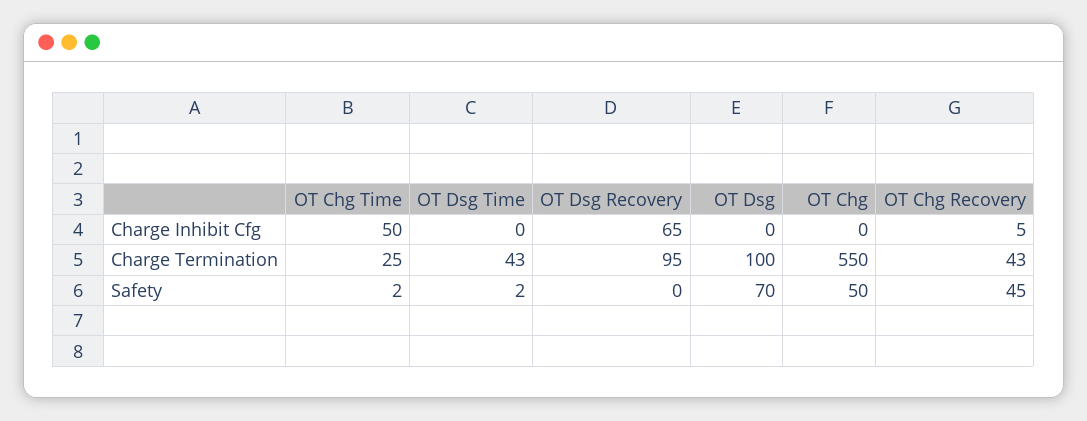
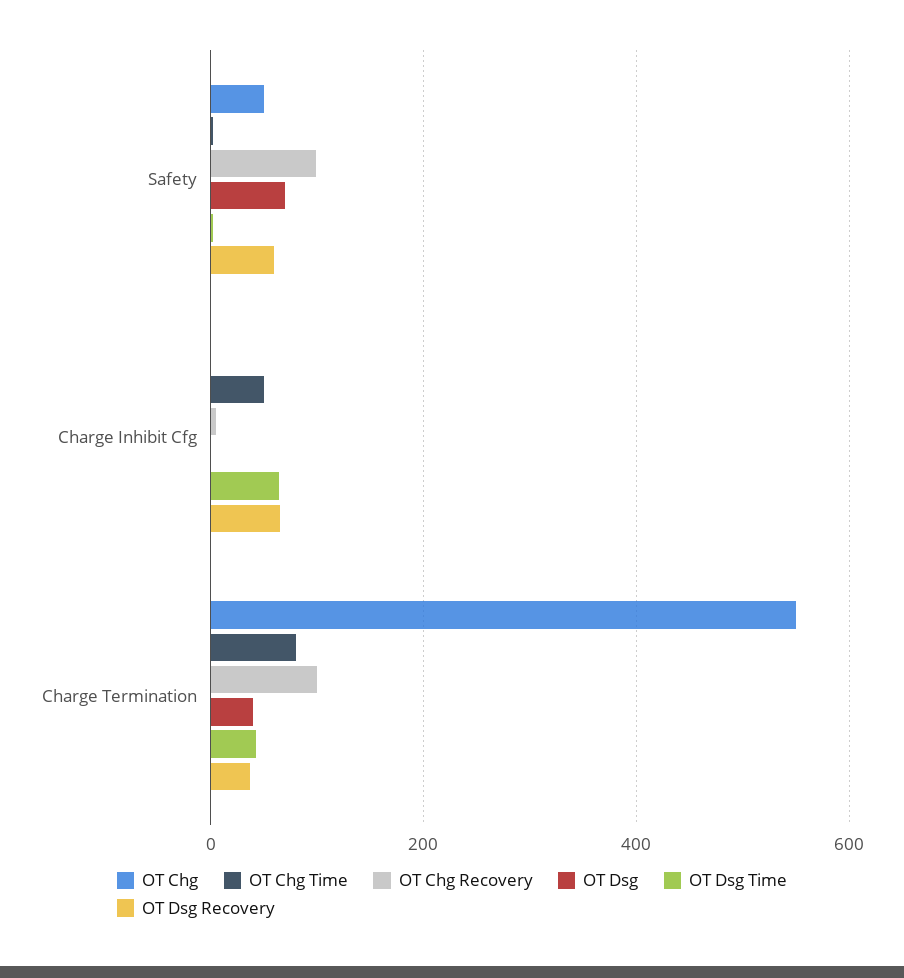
OT Dsg Time, Charge Inhibit Cfg: 0 -> 60
OT Chg Time, Charge Termination: 25 -> 80
OT Dsg Recovery, Charge Termination: 95 -> 40
OT Dsg, Charge Termination: 100 -> 40
OT Chg Recovery, Charge Termination: 43 -> 100
OT Dsg Recovery, Safety: 0 -> 60
OT Chg Recovery, Safety: 45 -> 100

